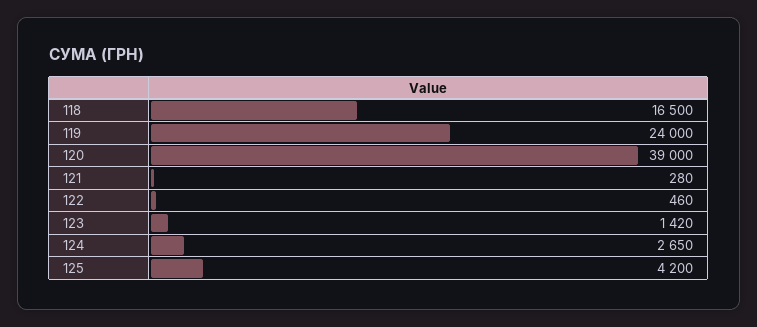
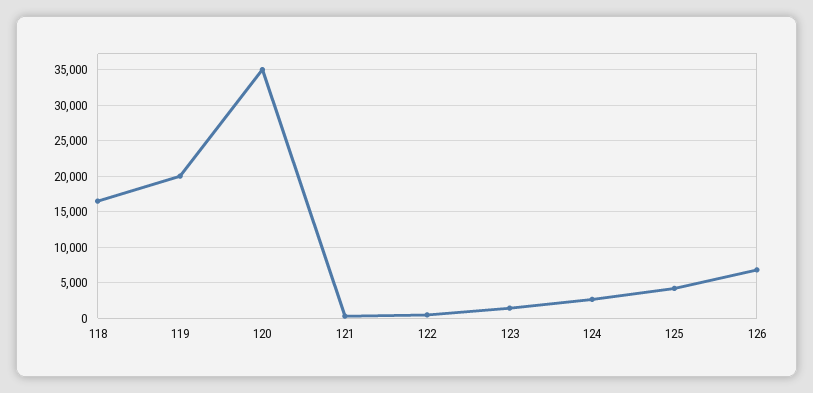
119: 24000 -> 20000
120: 39000 -> 35000
126: none -> 7000

